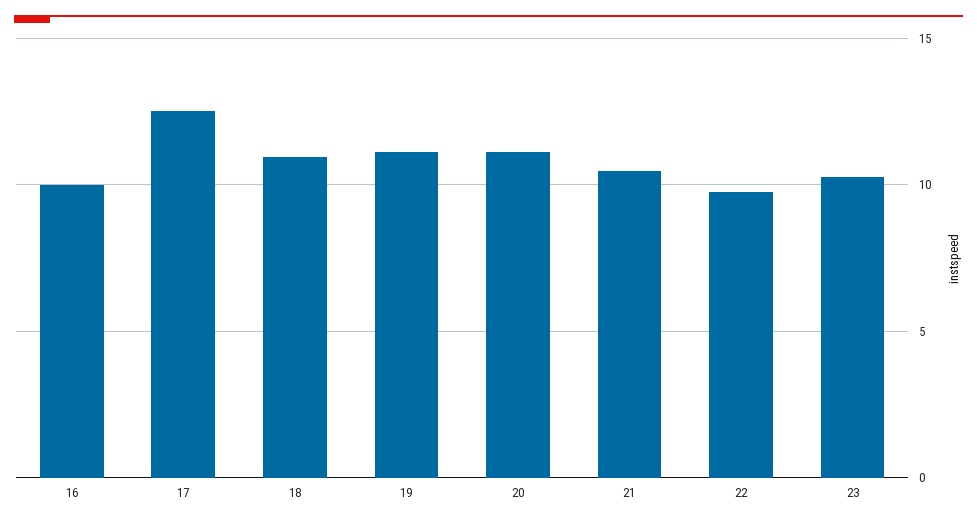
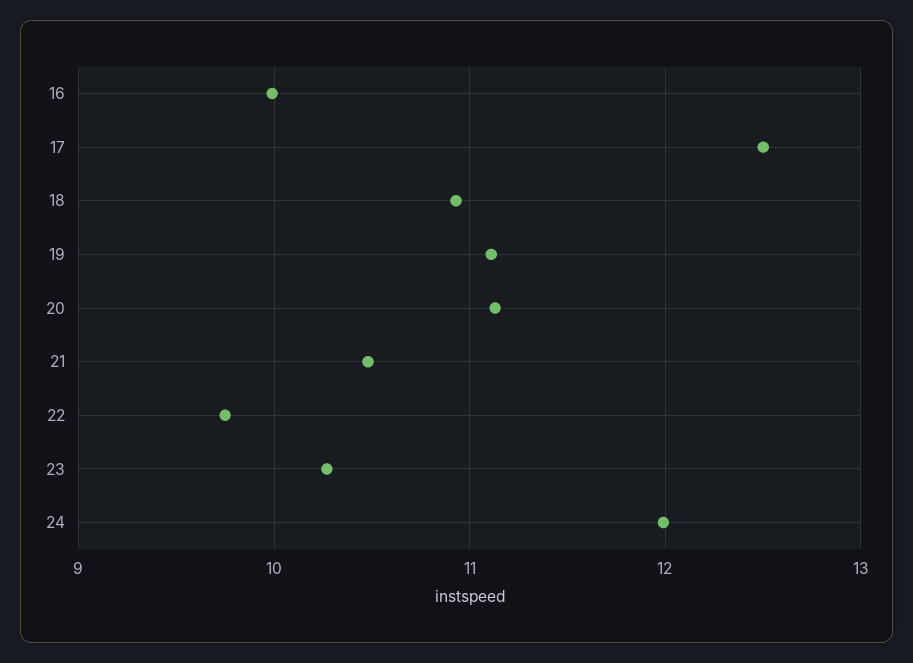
24: none -> 12

